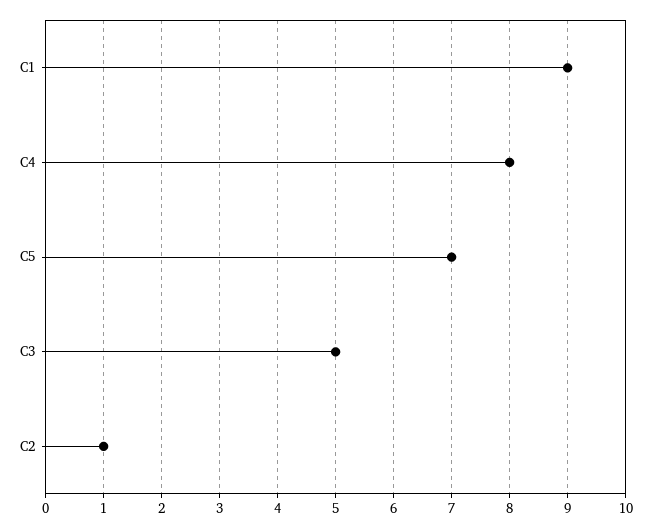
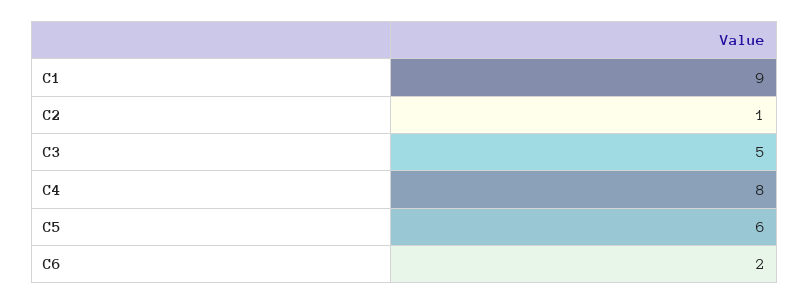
C5: 7 -> 6
C6: none -> 2

